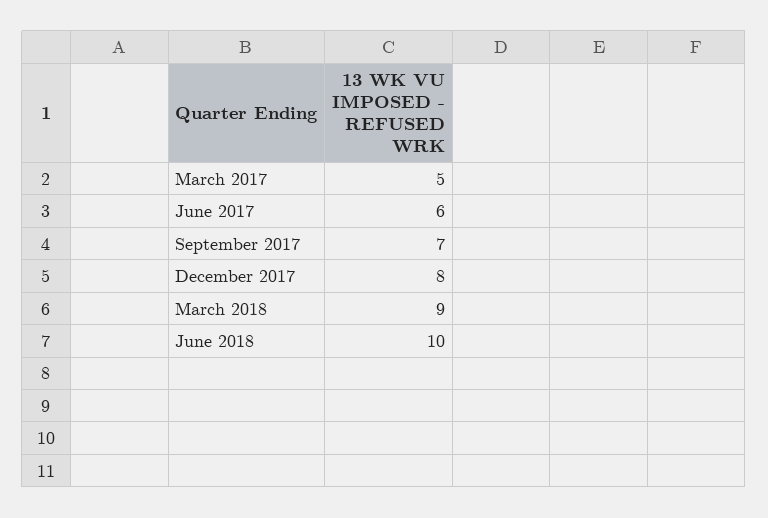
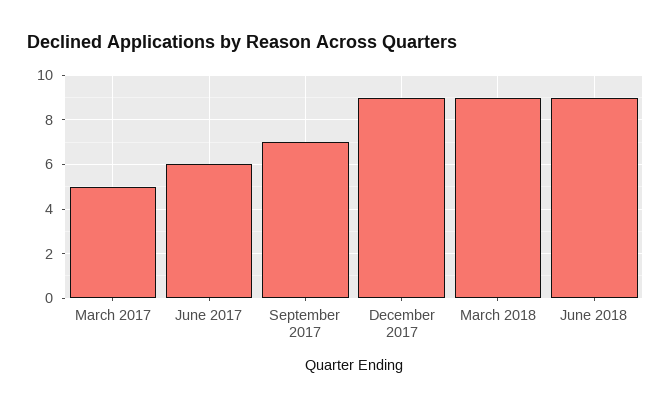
December 2017: 8 -> 9
June 2018: 10 -> 9

